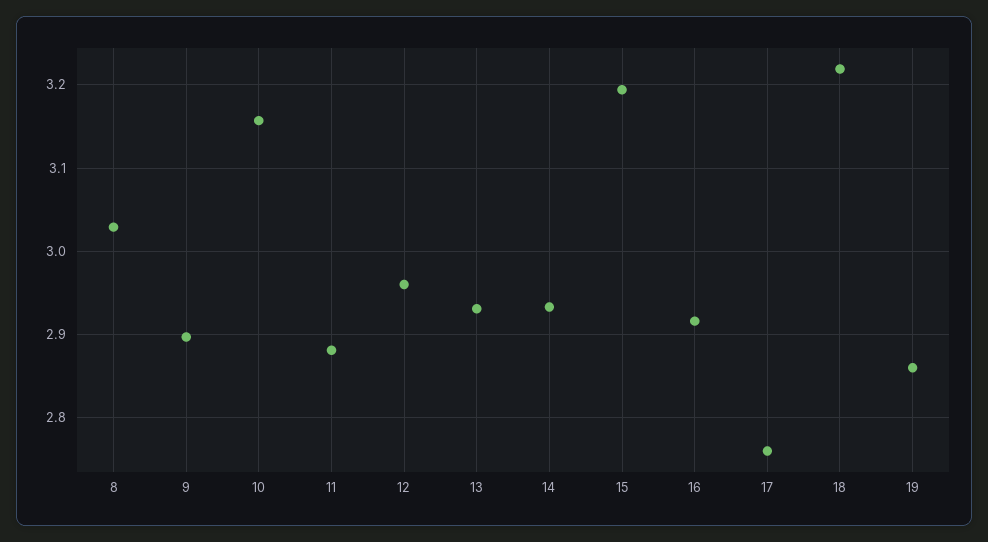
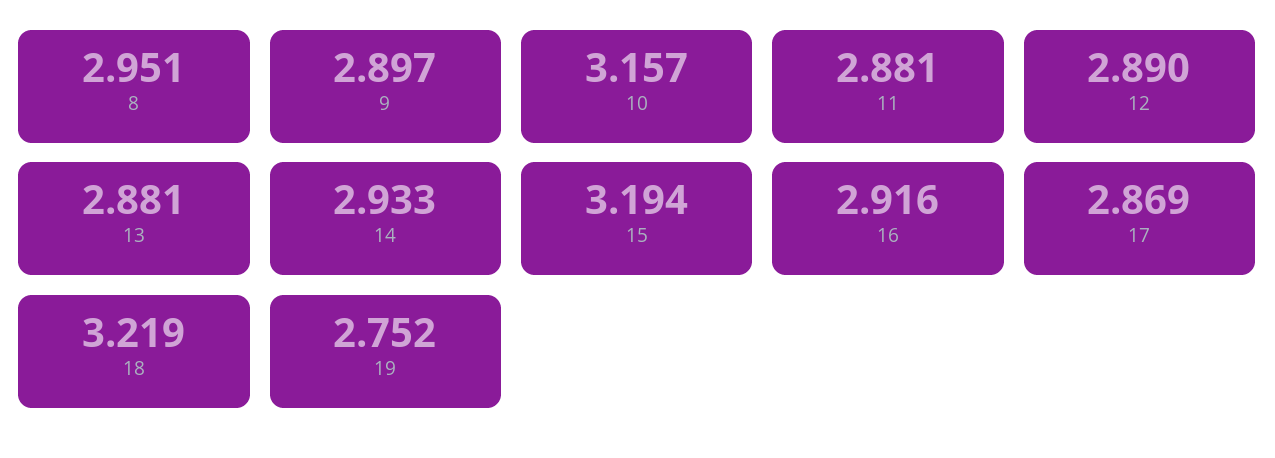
8: 3.03 -> 2.951
12: 2.96 -> 2.89
13: 2.93 -> 2.881
17: 2.76 -> 2.869
19: 2.86 -> 2.752

